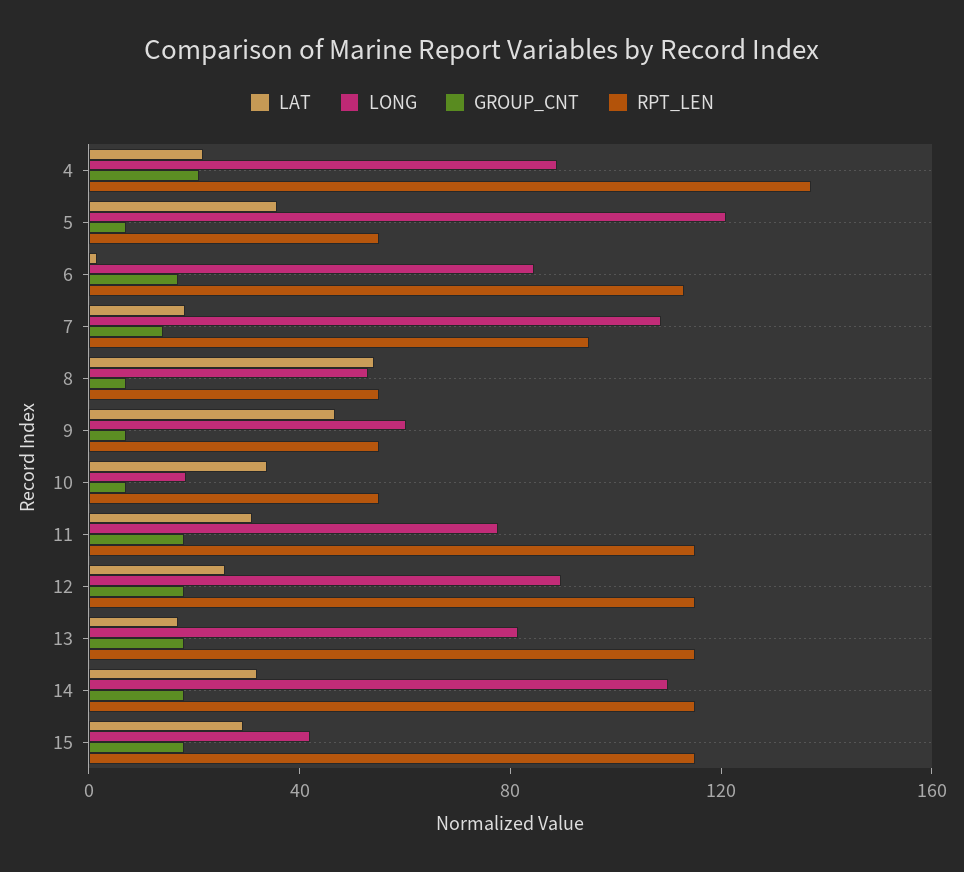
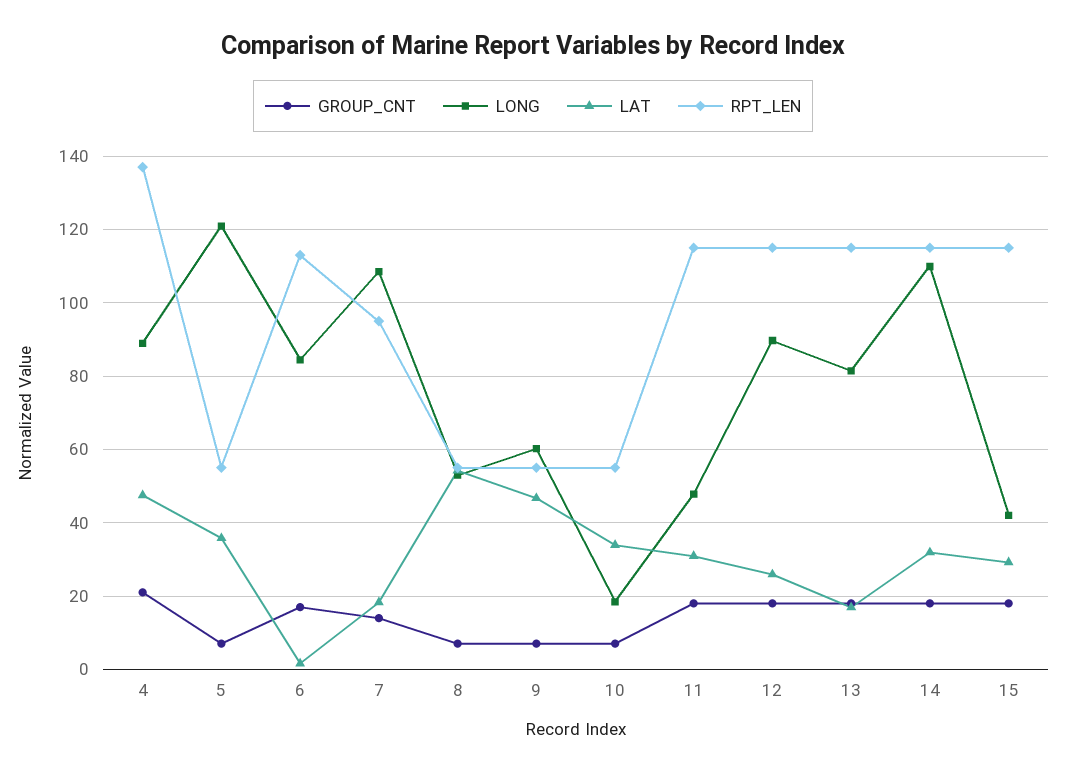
LAT, 4: 20 -> 48
LONG, 11: 80 -> 48

